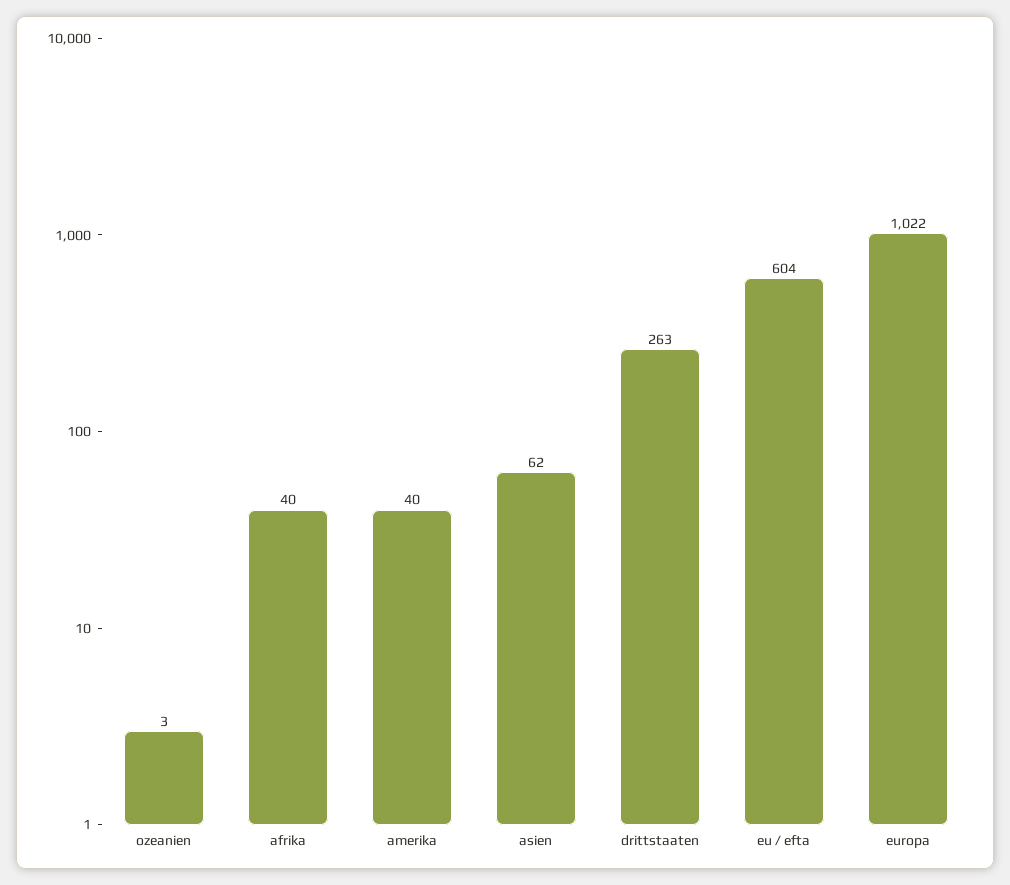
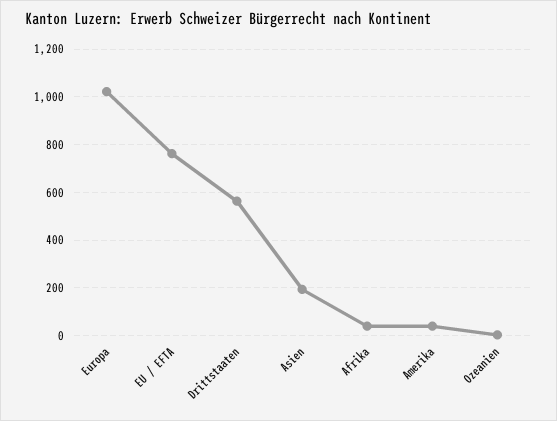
asien: 62 -> 200
drittstaaten: 263 -> 550
eu / efta: 604 -> 750

